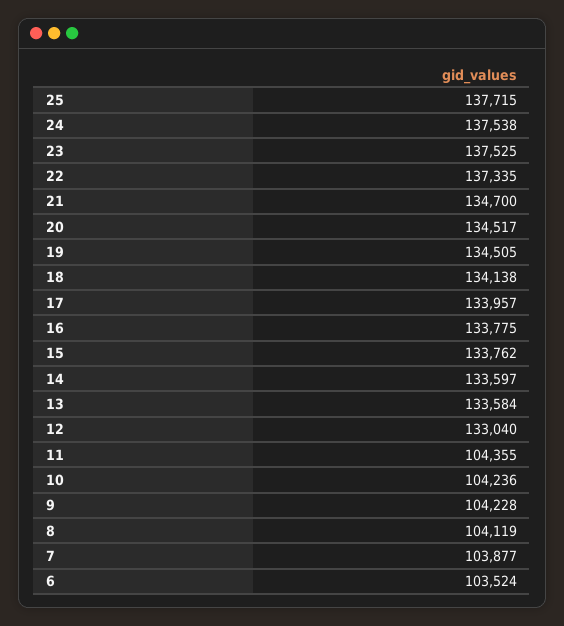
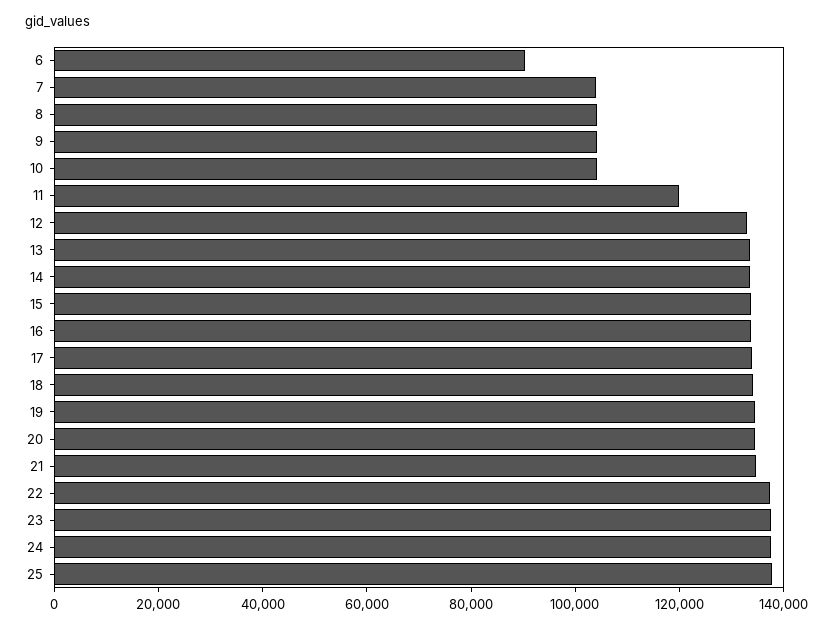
11: 104355 -> 120000
6: 103524 -> 90000

